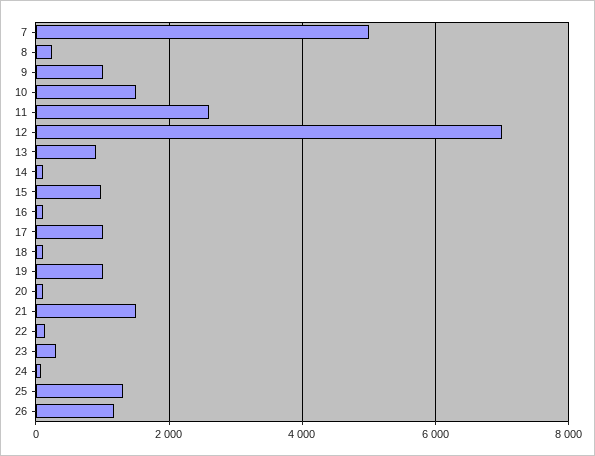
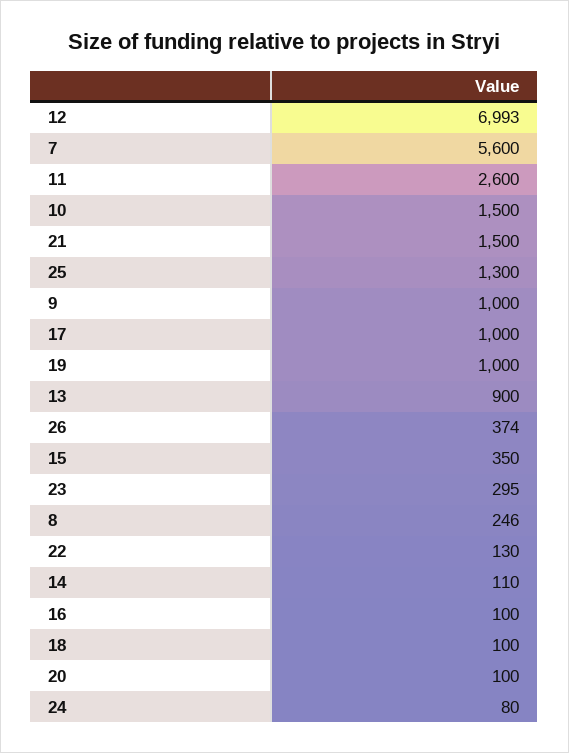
7: 5000 -> 5600
15: 1000 -> 350
26: 1200 -> 374

